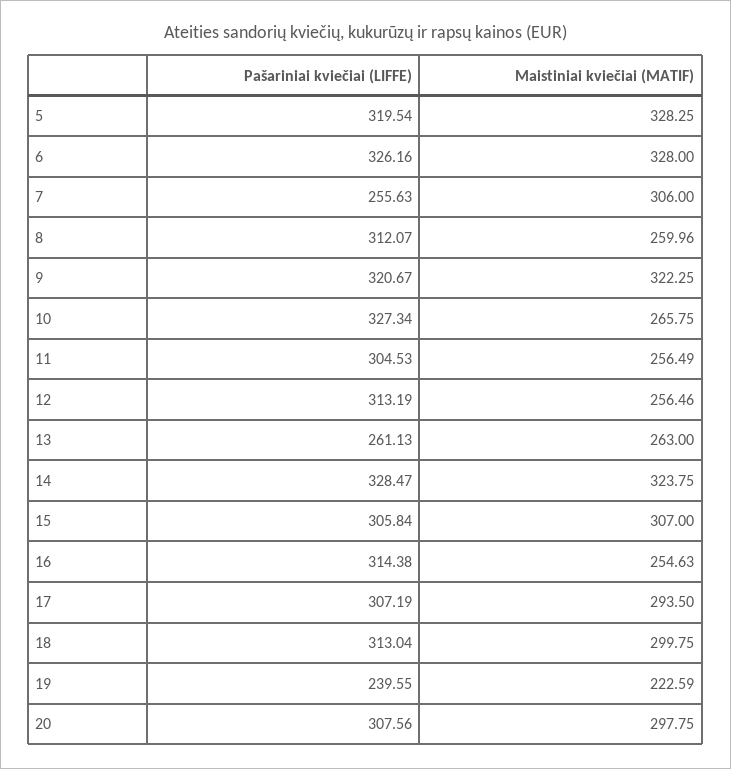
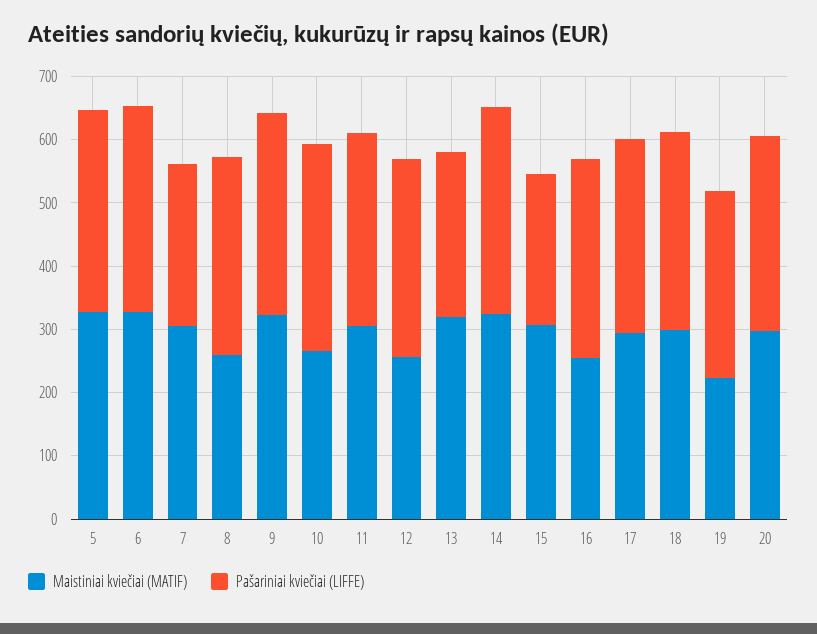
Maistiniai kviečiai (MATIF), 11: 256.49 -> 300
Maistiniai kviečiai (MATIF), 13: 263 -> 320
Pašariniai kviečiai (LIFFE), 15: 305.84 -> 240
Pašariniai kviečiai (LIFFE), 19: 239.55 -> 300

